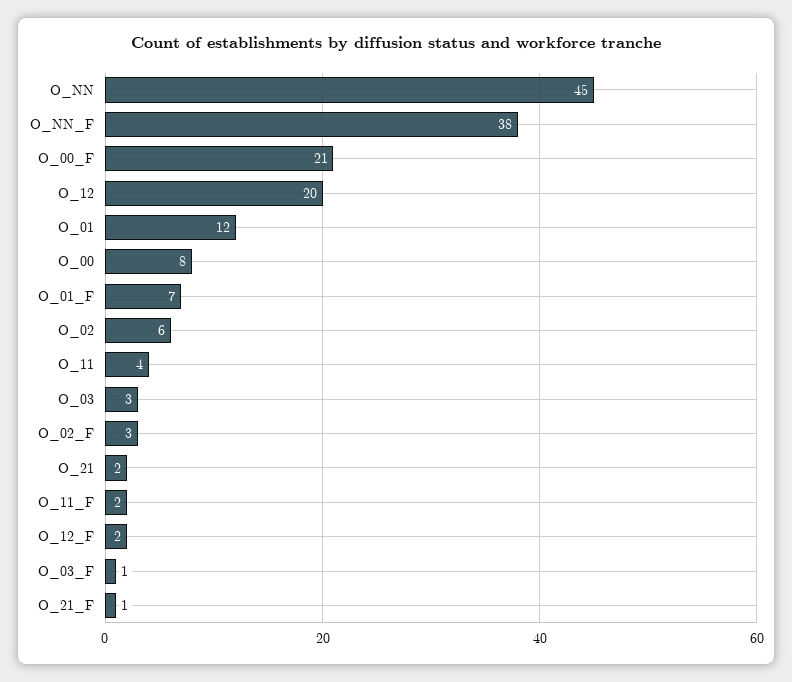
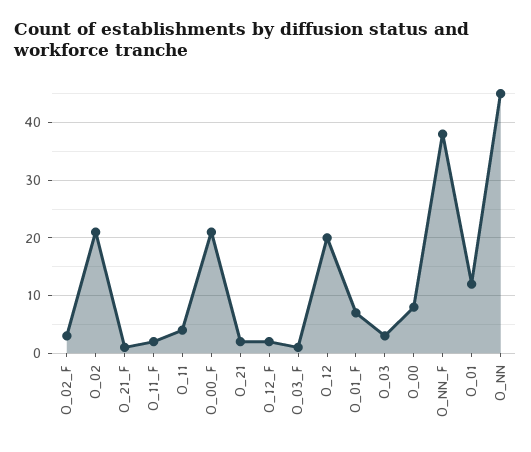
O_02: 6 -> 20

